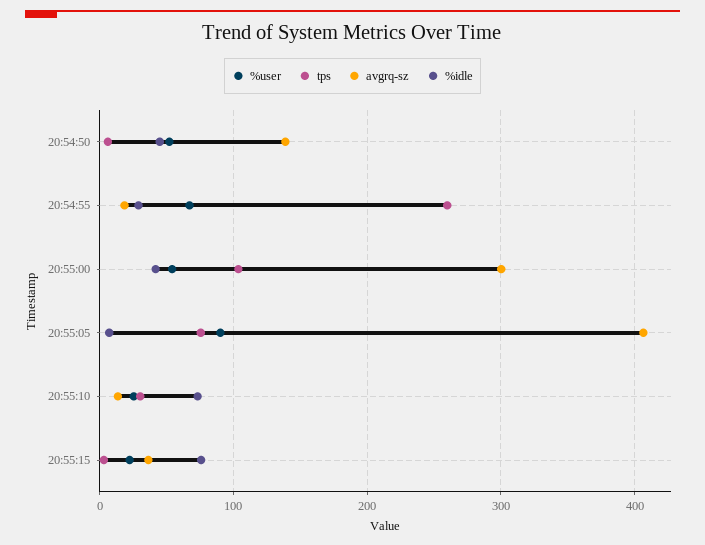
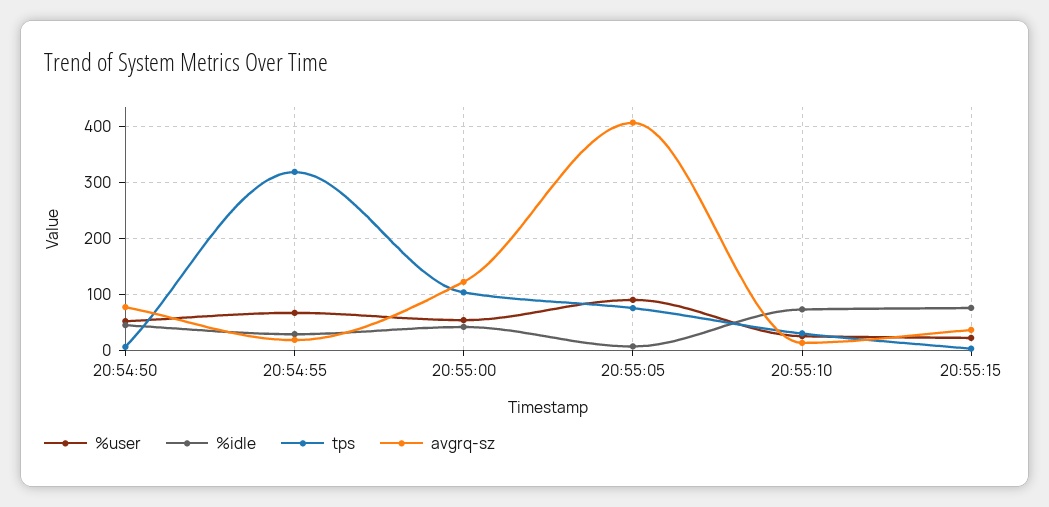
avgrq-sz, 20:54:50: 140 -> 80
tps, 20:54:55: 260 -> 320
avgrq-sz, 20:55:00: 300 -> 120

